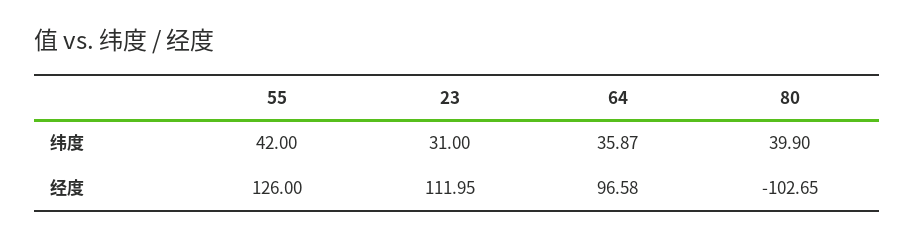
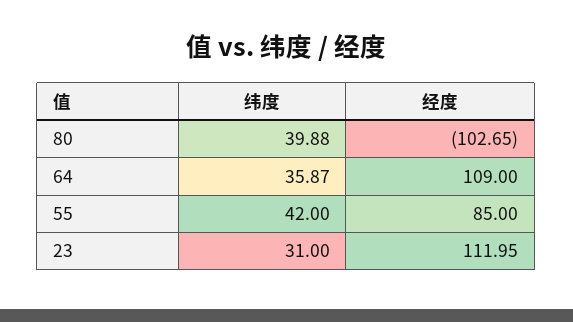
80, 纬度: 39.9 -> 39.88
55, 经度: 126 -> 85
64, 经度: 96.58 -> 109

